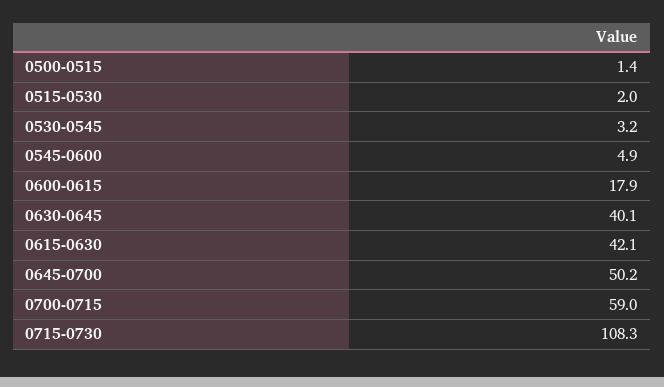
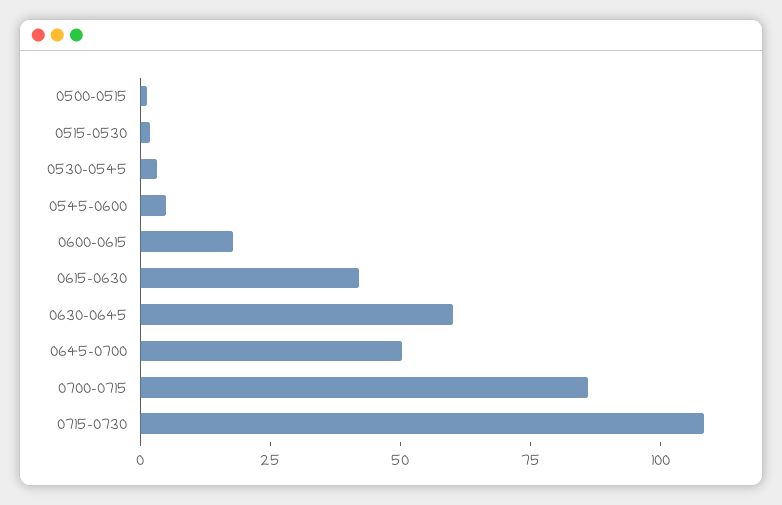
0630-0645: 40.1 -> 60
0700-0715: 59 -> 85

